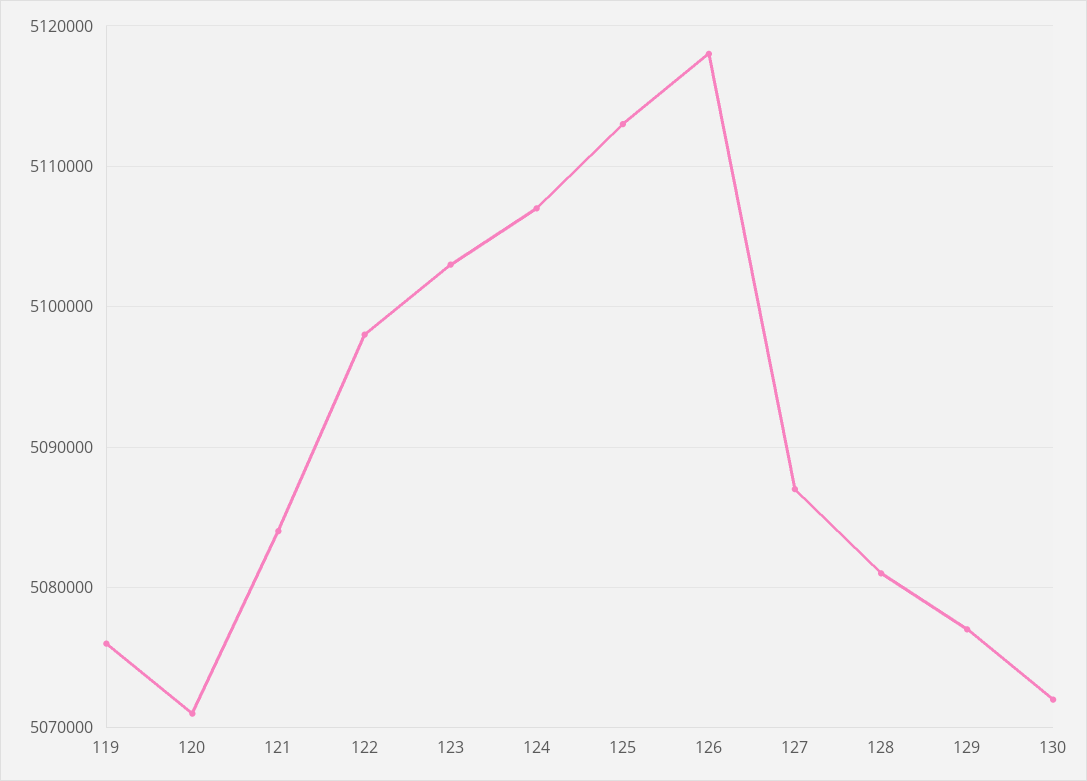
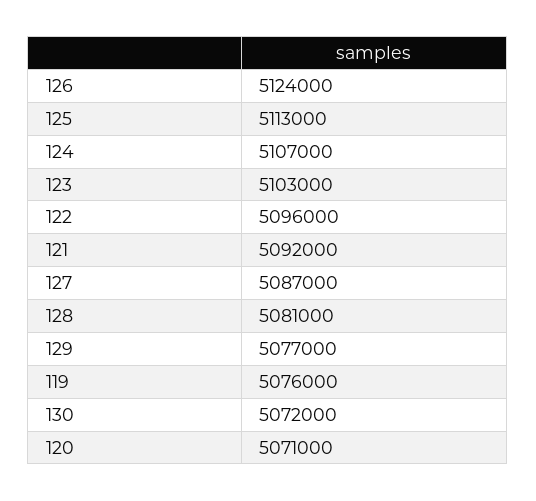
121: 5084000 -> 5092000
122: 5098000 -> 5096000
126: 5118000 -> 5124000

